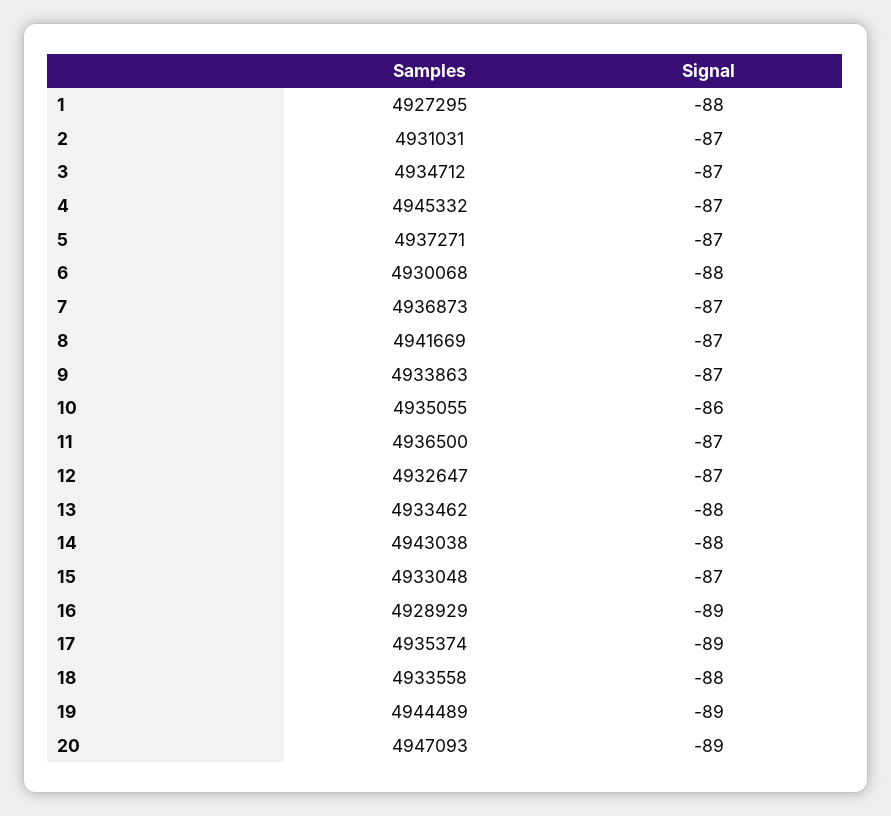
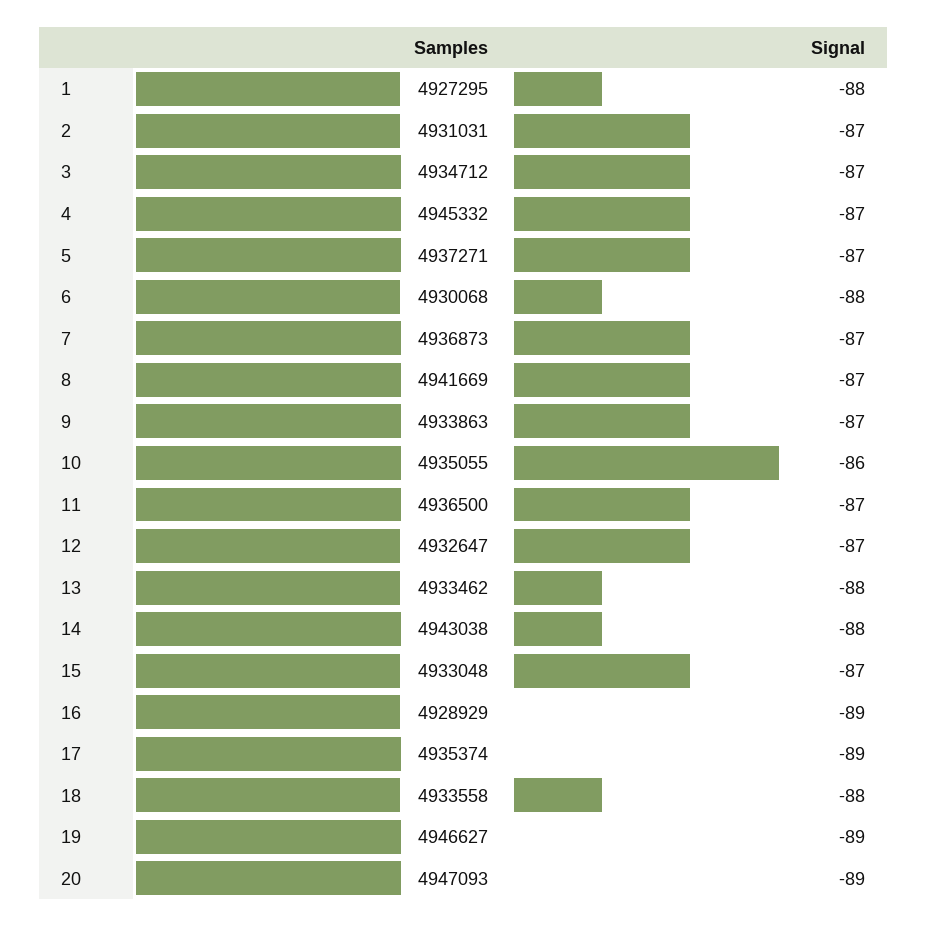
Samples, 19: 4944489 -> 4946627

